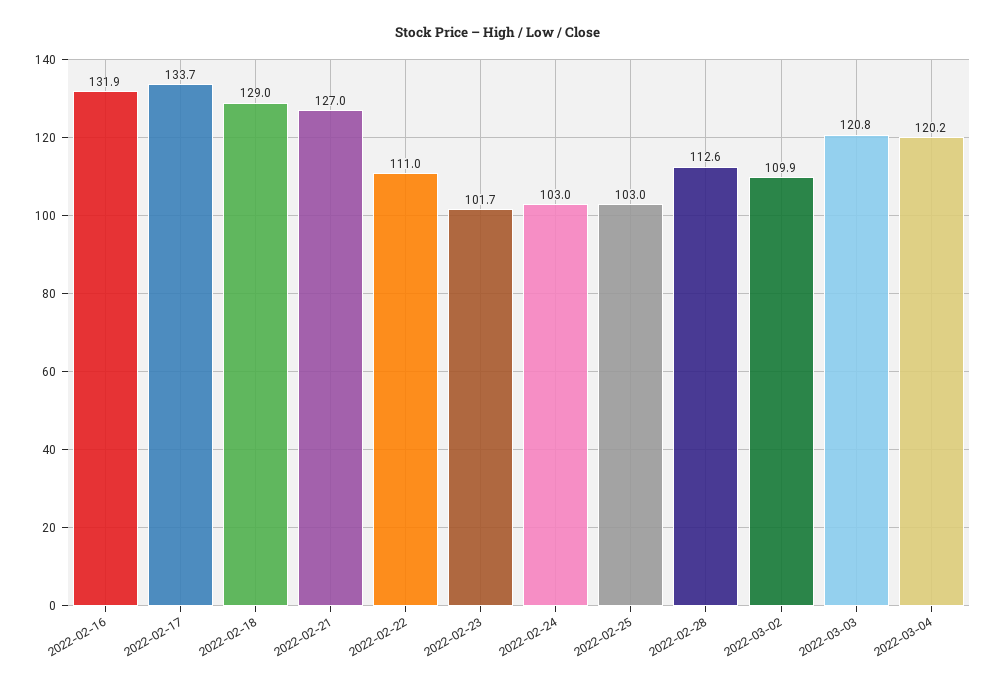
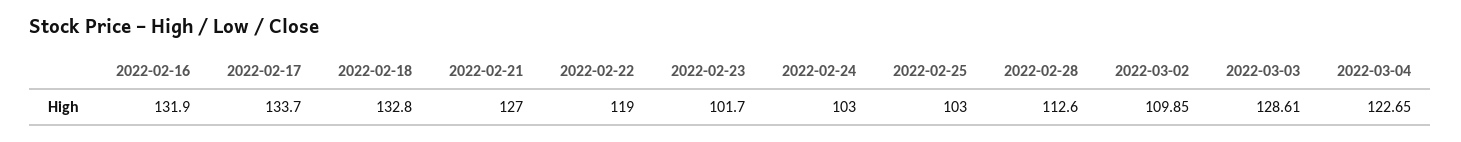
2022-02-18: 129 -> 132.8
2022-02-22: 111 -> 119
2022-03-03: 120.8 -> 128.61
2022-03-04: 120.2 -> 122.65

